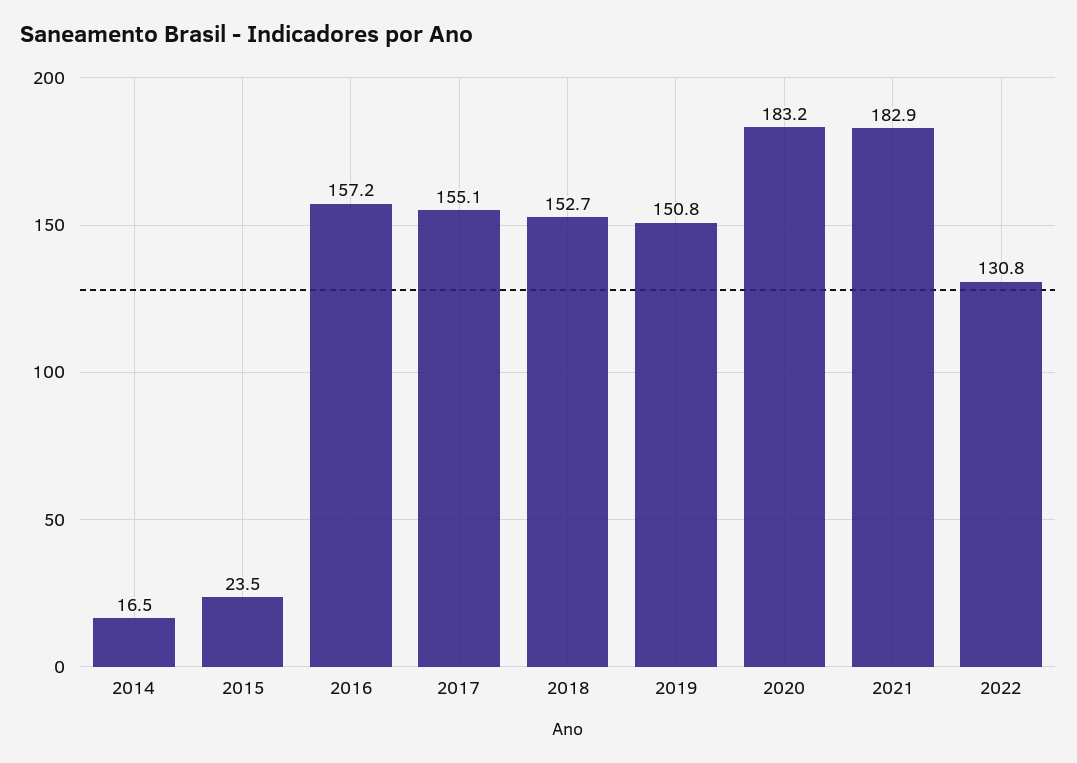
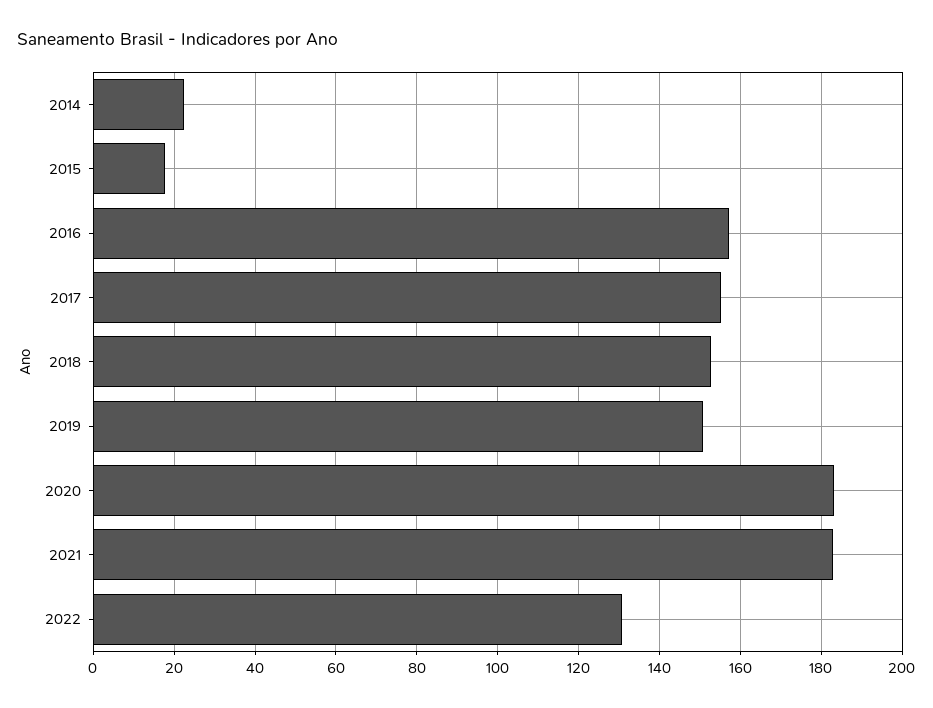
2014: 16.5 -> 22
2015: 23.5 -> 18

